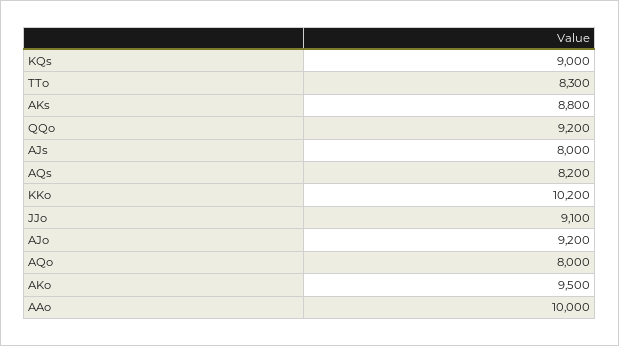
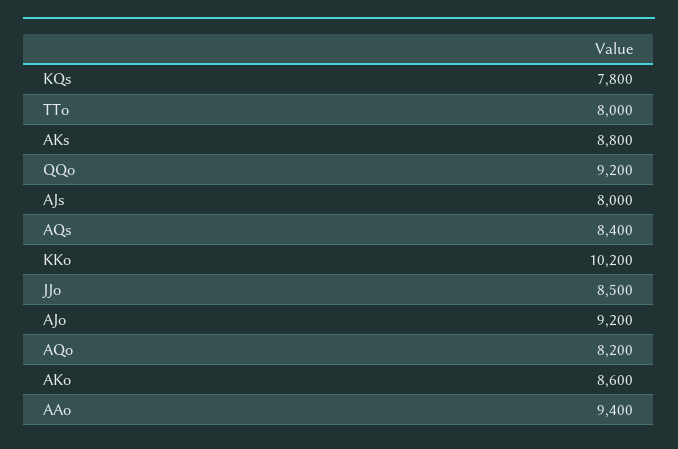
KQs: 9000 -> 7800
TTo: 8300 -> 8000
AQs: 8200 -> 8400
JJo: 9100 -> 8500
AQo: 8000 -> 8200
AKo: 9500 -> 8600
AAo: 10000 -> 9400

